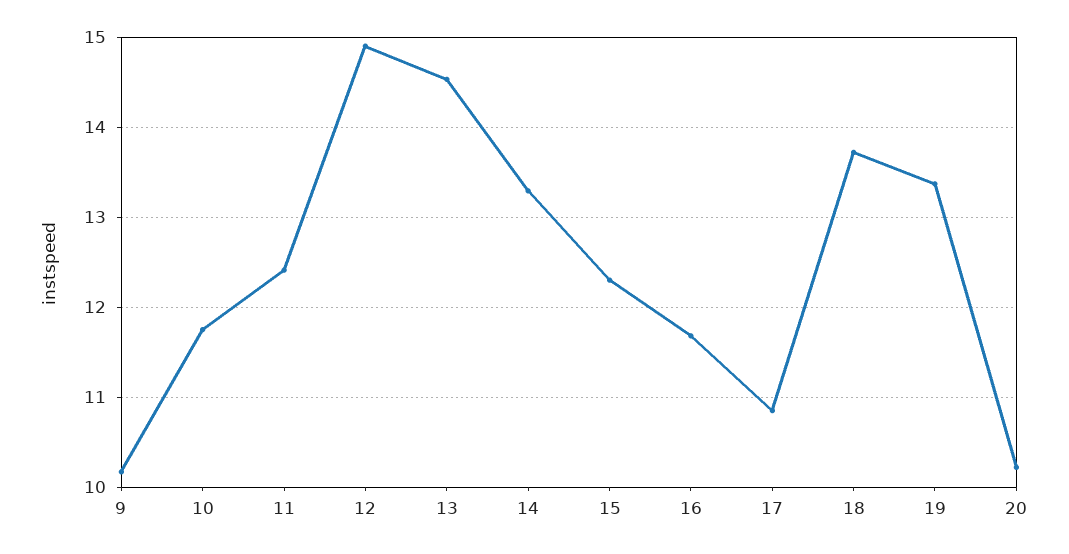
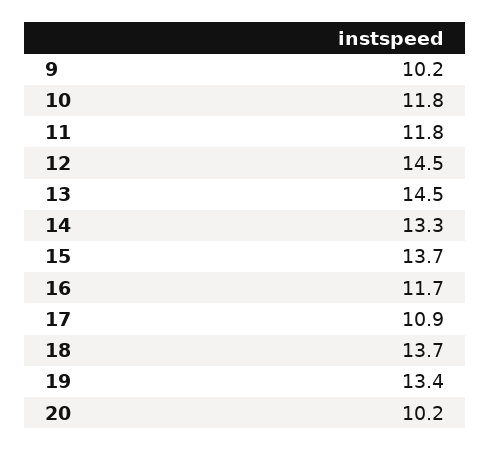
11: 12.4 -> 11.8
12: 14.9 -> 14.5
15: 12.3 -> 13.7

